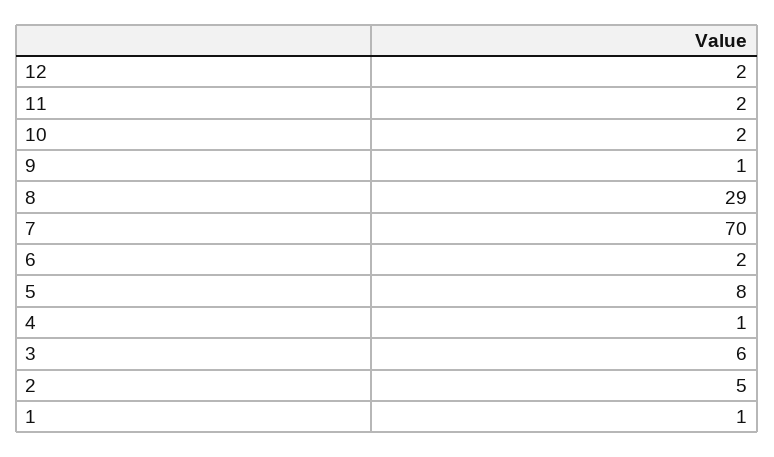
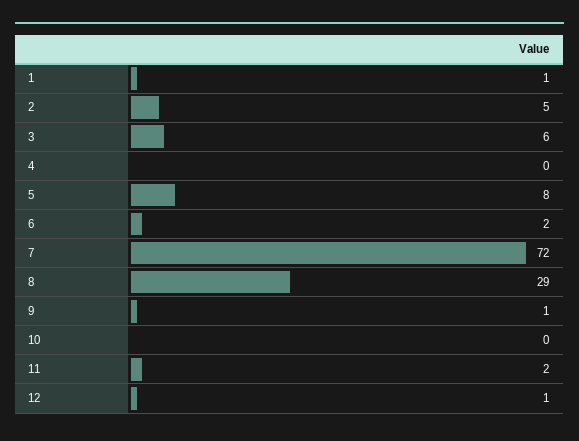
12: 2 -> 1
10: 2 -> 0
7: 70 -> 72
4: 1 -> 0

